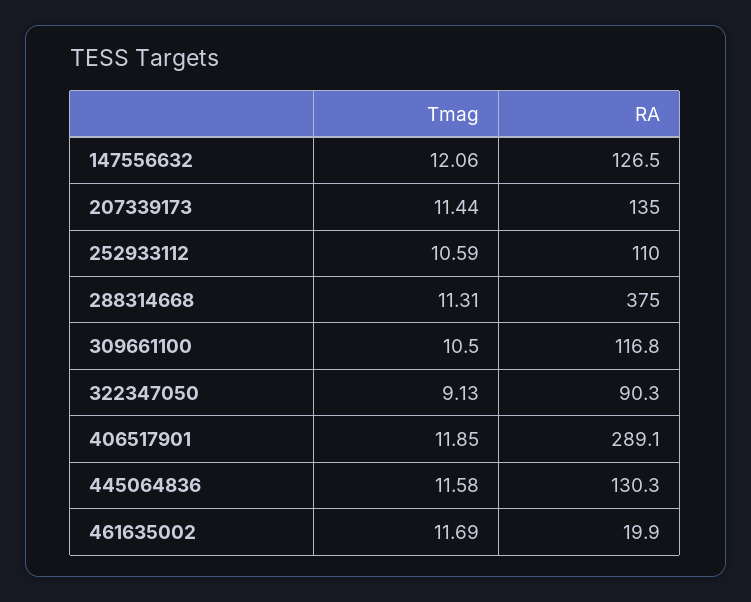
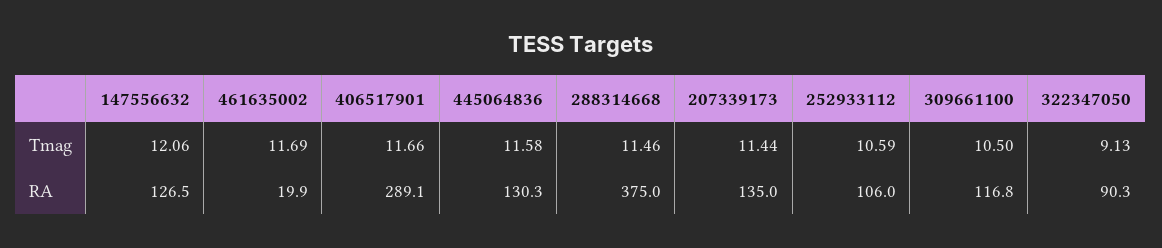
RA, 252933112: 110 -> 106
Tmag, 288314668: 11.31 -> 11.46
Tmag, 406517901: 11.85 -> 11.66

